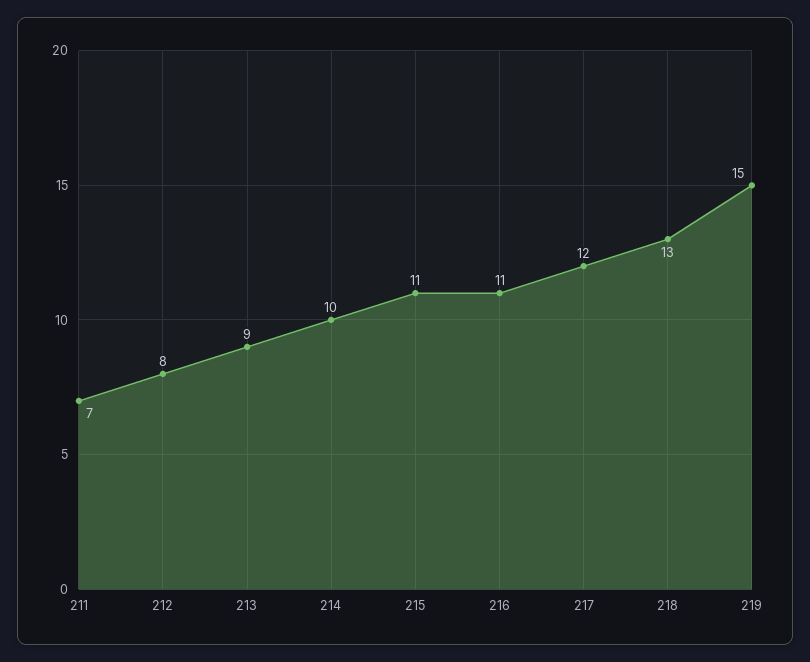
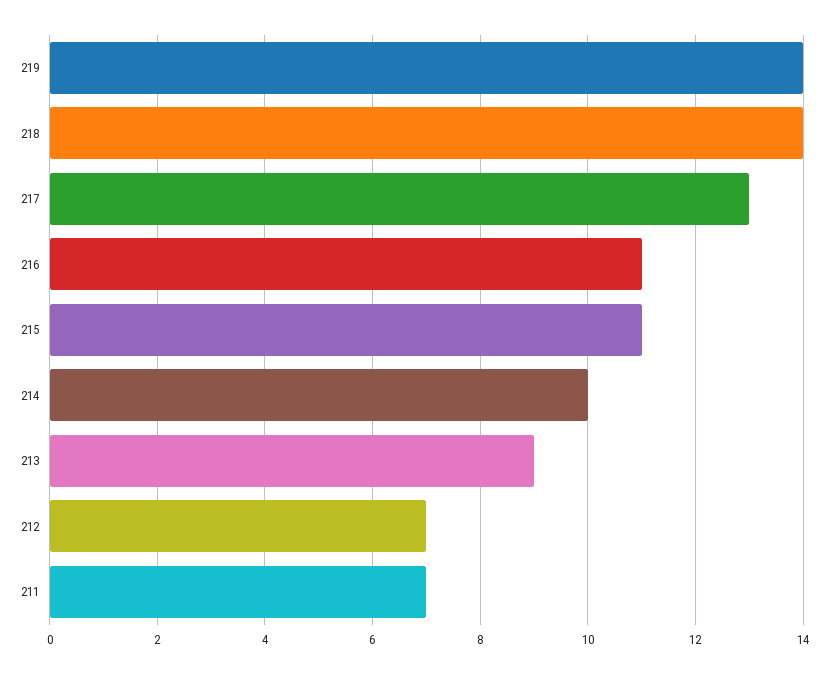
212: 8 -> 7
217: 12 -> 13
218: 13 -> 14
219: 15 -> 14

